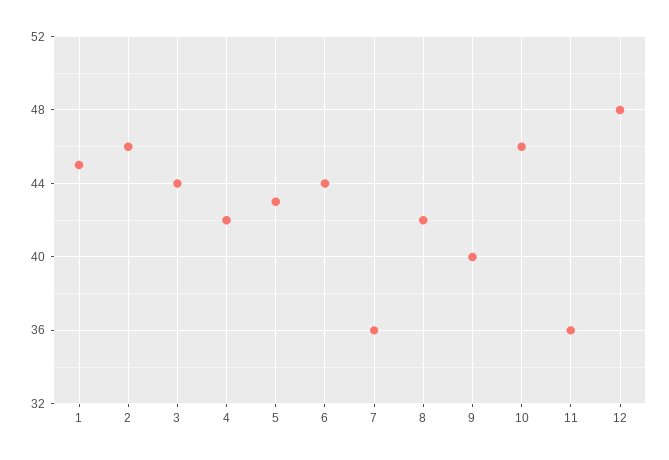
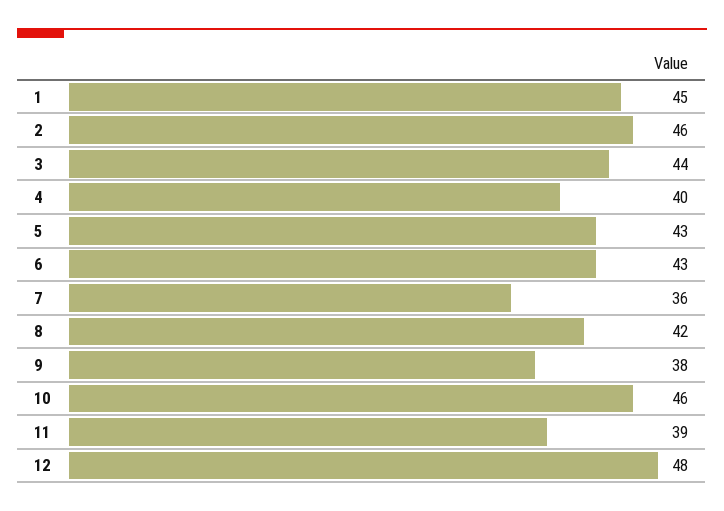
4: 42 -> 40
6: 44 -> 43
9: 40 -> 38
11: 36 -> 39

